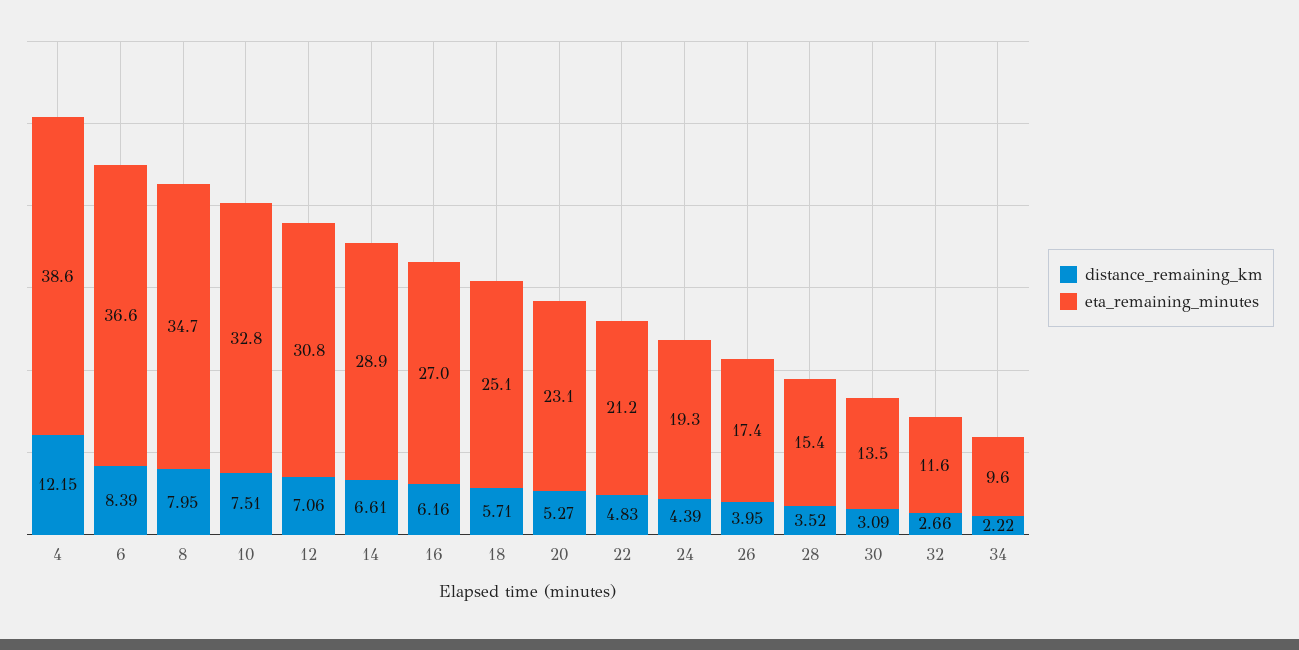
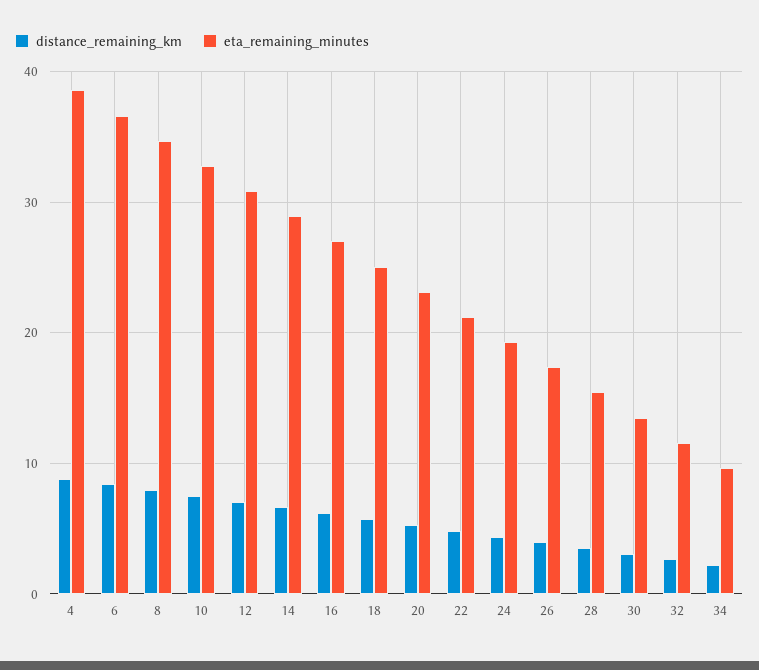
distance_remaining_km, 4: 12.15 -> 9

